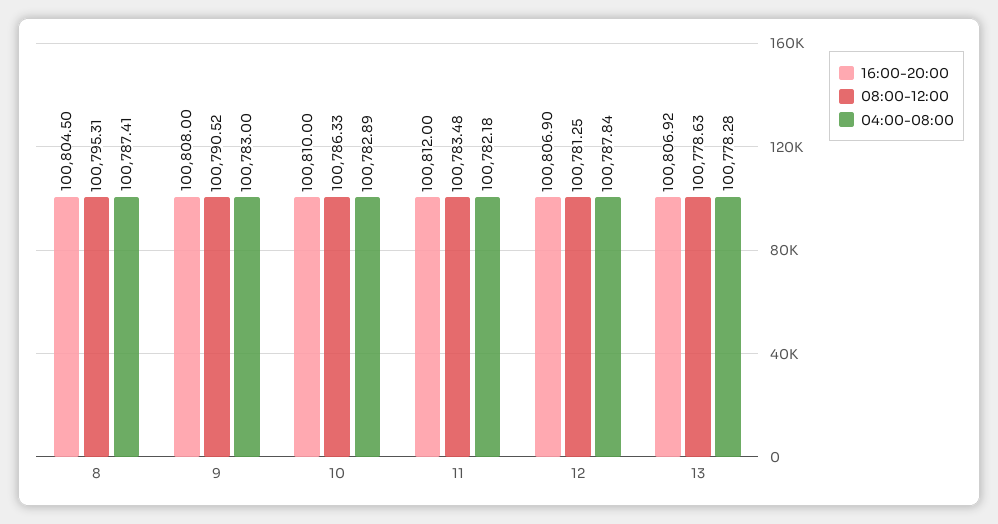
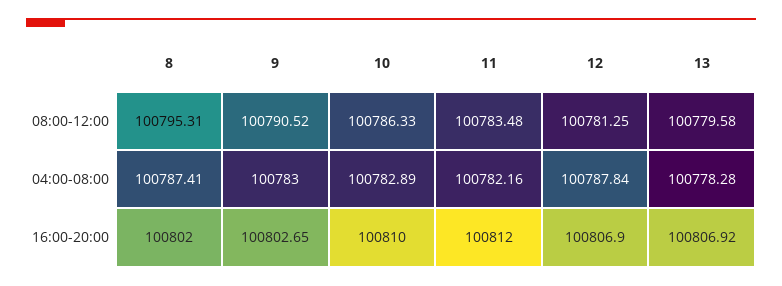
16:00-20:00, 8: 100804.5 -> 100802
16:00-20:00, 9: 100808 -> 100802.65
04:00-08:00, 11: 100782.18 -> 100782.16
08:00-12:00, 13: 100778.63 -> 100779.58

